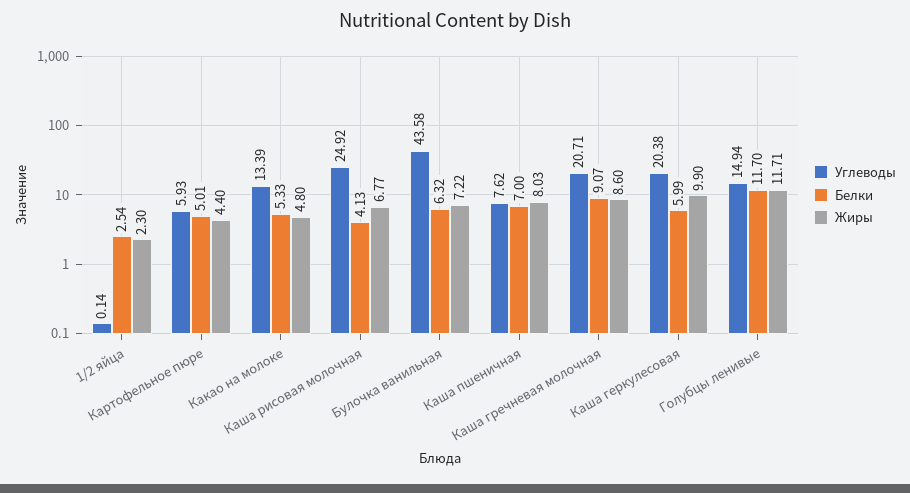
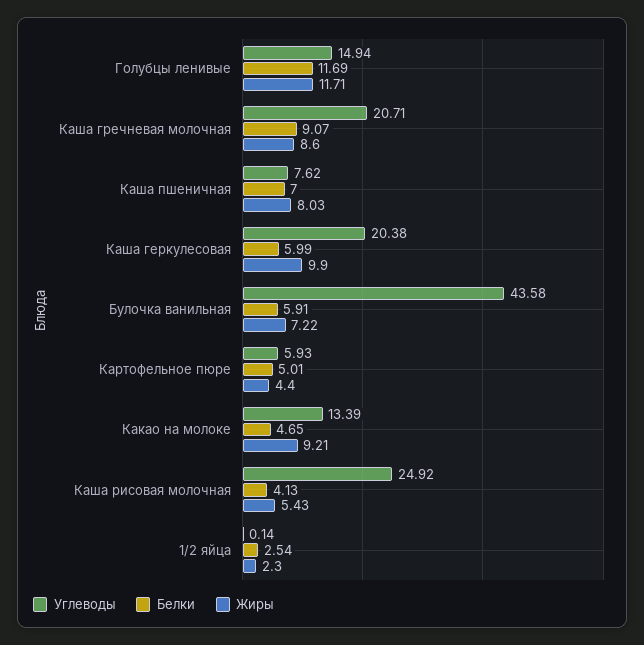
Белки, Какао на молоке: 5.33 -> 4.65
Жиры, Какао на молоке: 4.8 -> 9.21
Жиры, Каша рисовая молочная: 6.77 -> 5.43
Белки, Булочка ванильная: 6.32 -> 5.91
Белки, Голубцы ленивые: 11.7 -> 11.69

